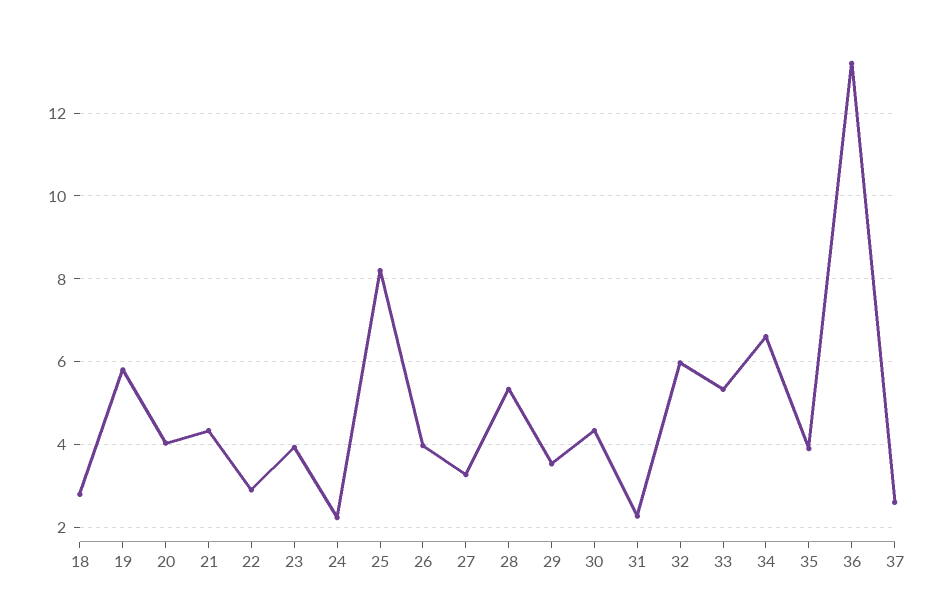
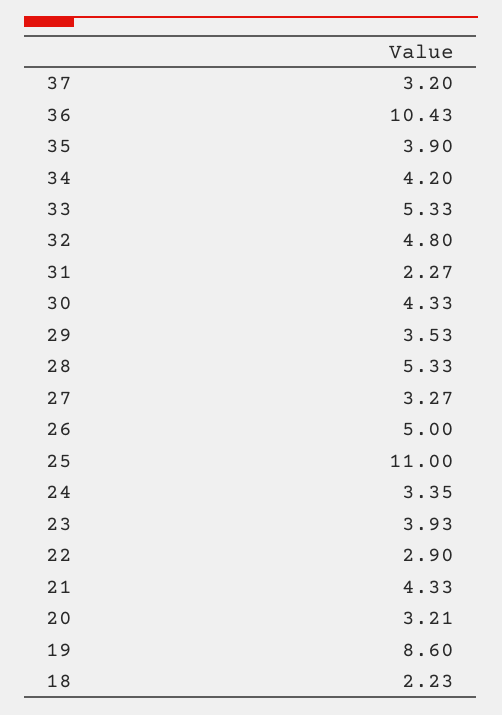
18: 2.8 -> 2.23
19: 5.8 -> 8.6
20: 4 -> 3.21
24: 2.2 -> 3.35
25: 8.2 -> 11
26: 4 -> 5
32: 6 -> 4.8
34: 6.6 -> 4.2
36: 13.2 -> 10.43
37: 2.6 -> 3.2

